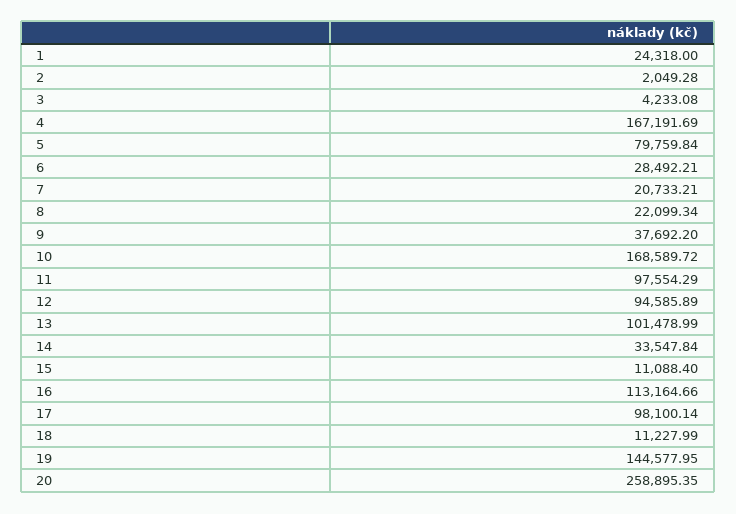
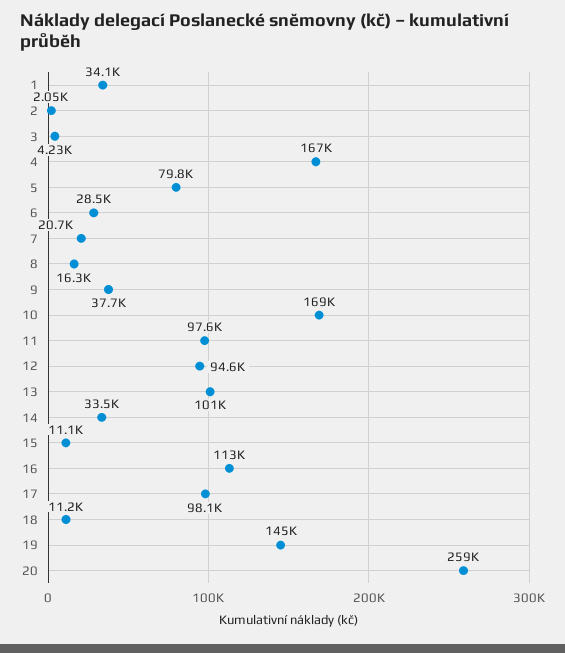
1: 24318 -> 34100
8: 22099.34 -> 16300

